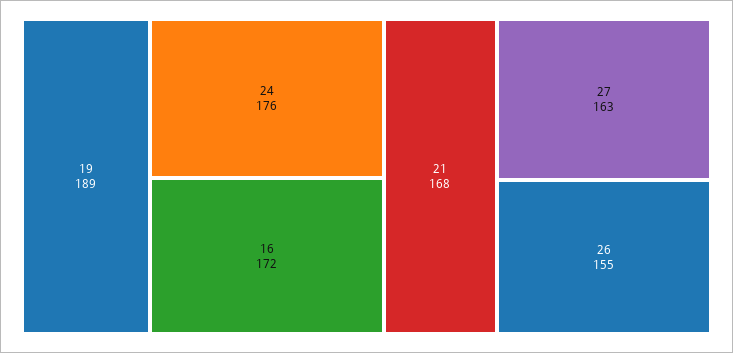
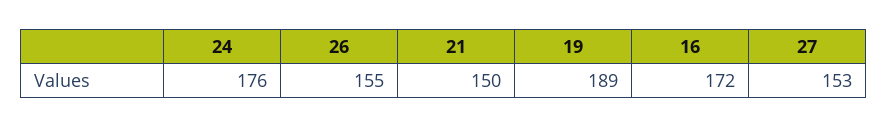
21: 168 -> 150
27: 163 -> 153

